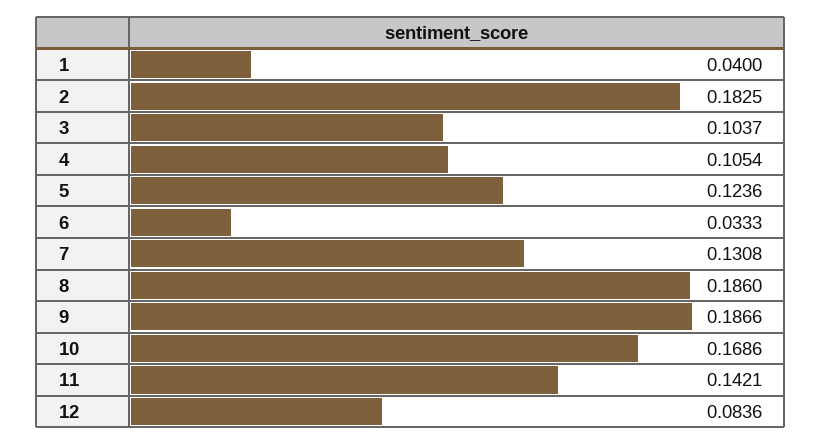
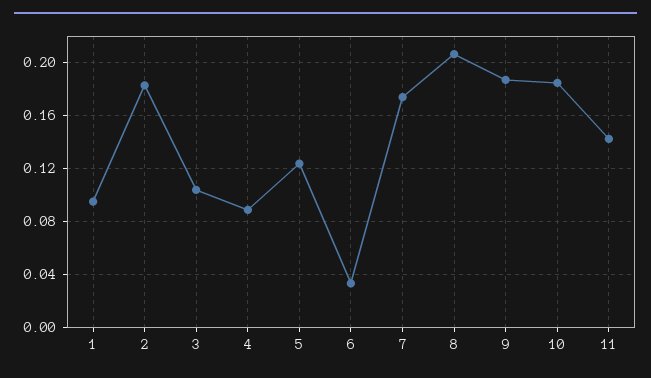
1: 0.04 -> 0.095
4: 0.1054 -> 0.09
7: 0.1308 -> 0.175
8: 0.186 -> 0.205
10: 0.1686 -> 0.185
12: 0.0836 -> none

